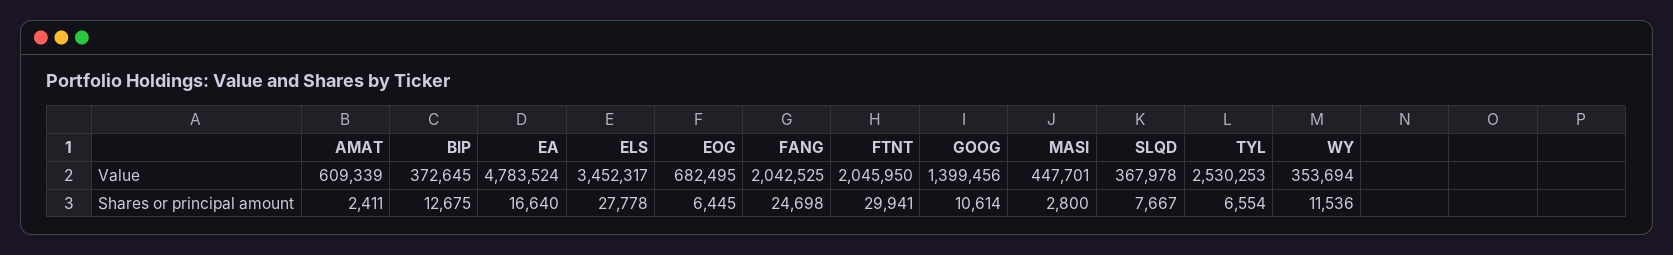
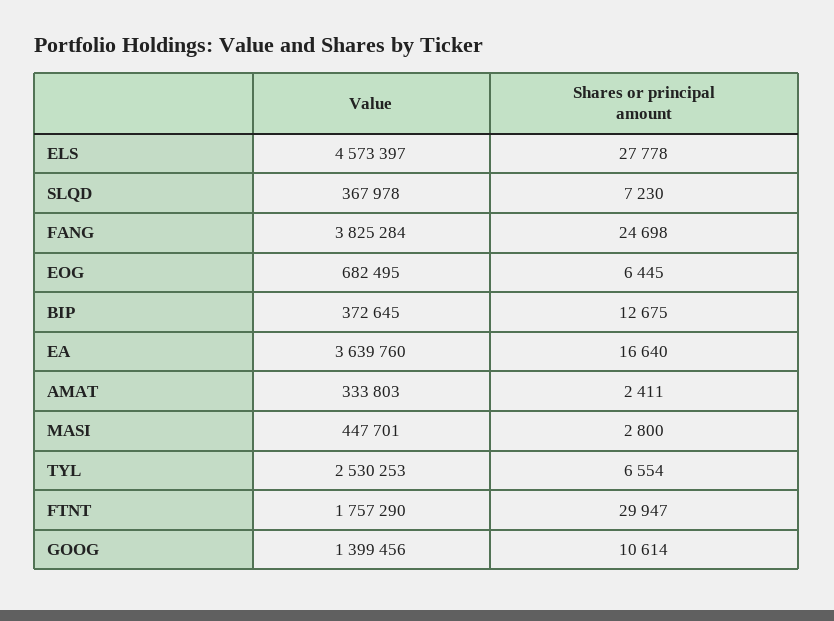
AMAT, Value: 609339 -> 333803
EA, Value: 4783524 -> 3639760
ELS, Value: 3452317 -> 4573397
FANG, Value: 2042525 -> 3825284
FTNT, Value: 2045950 -> 1757290
WY, Value: 353694 -> none
FTNT, Shares or principal amount: 29941 -> 29947
SLQD, Shares or principal amount: 7667 -> 7230
WY, Shares or principal amount: 11536 -> none

